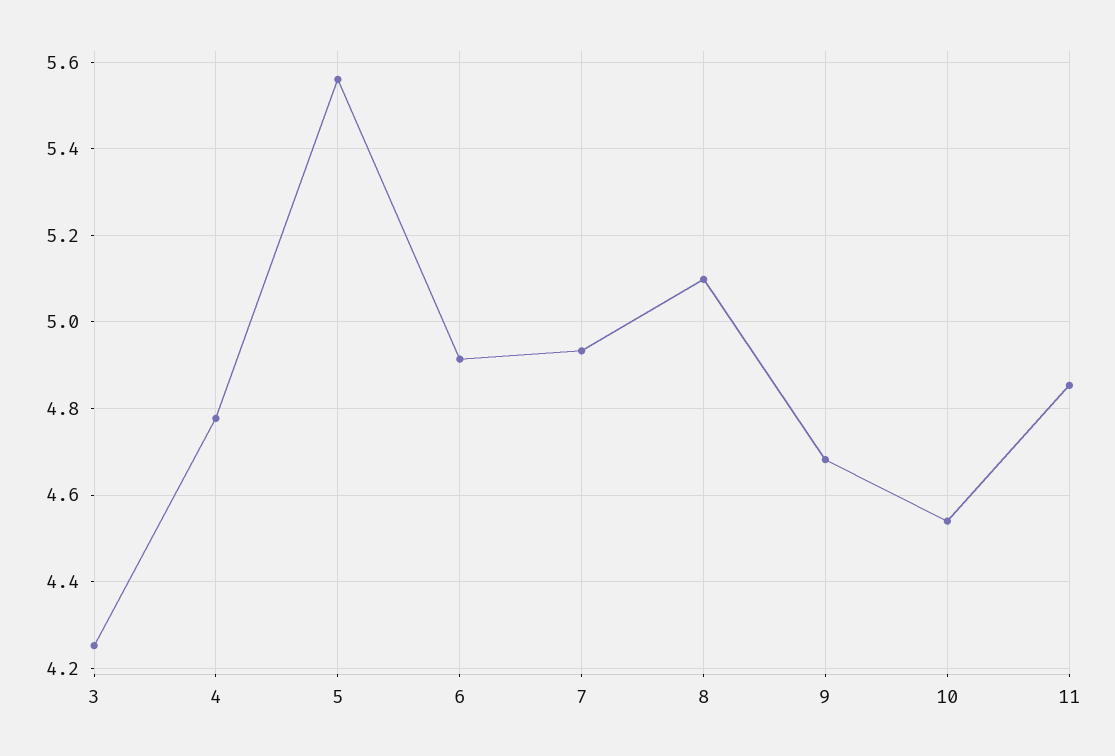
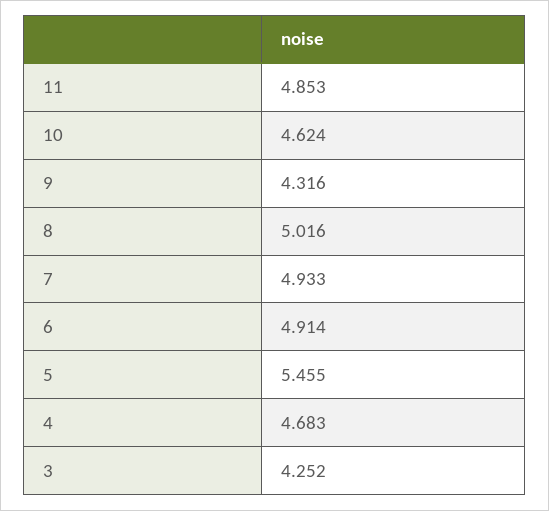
4: 4.78 -> 4.683
5: 5.56 -> 5.455
8: 5.1 -> 5.016
9: 4.68 -> 4.316
10: 4.54 -> 4.624

